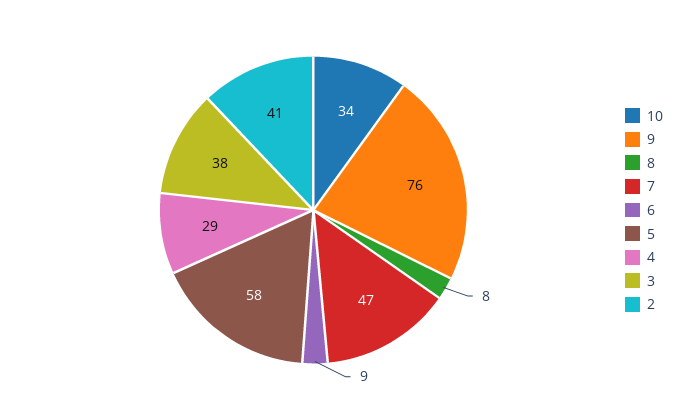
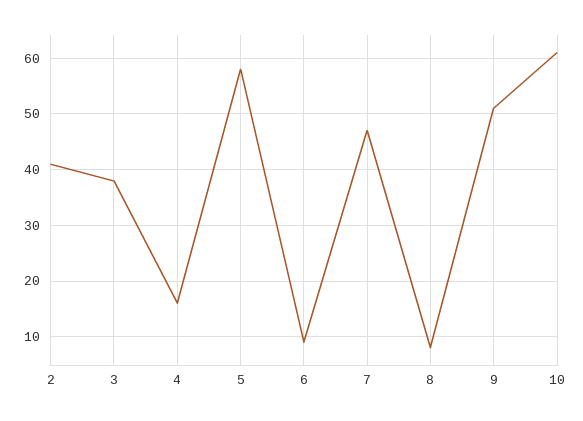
10: 34 -> 60
9: 76 -> 50
4: 29 -> 15

